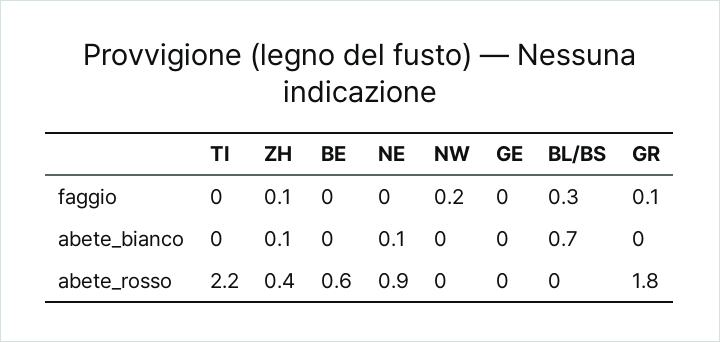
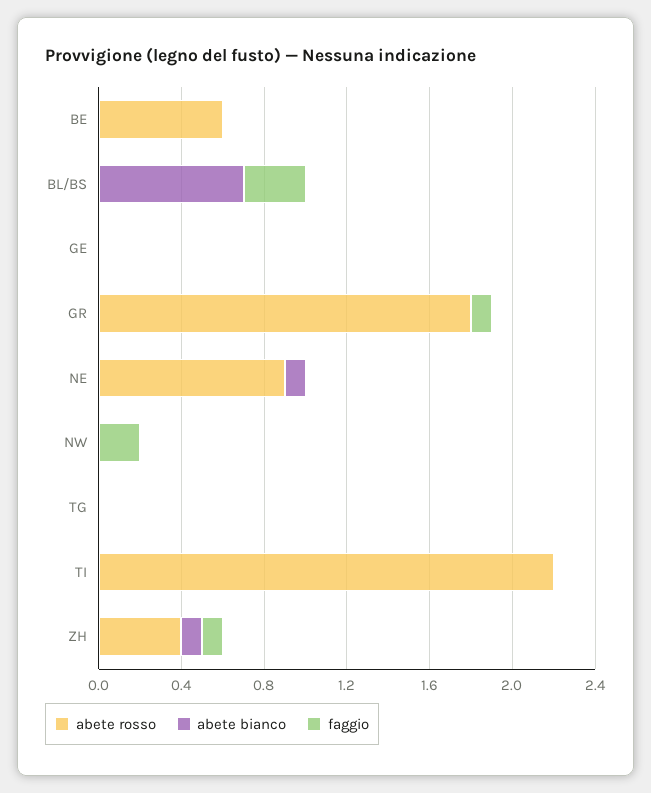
abete_rosso, TG: none -> 0
abete_bianco, TG: none -> 0
faggio, TG: none -> 0

